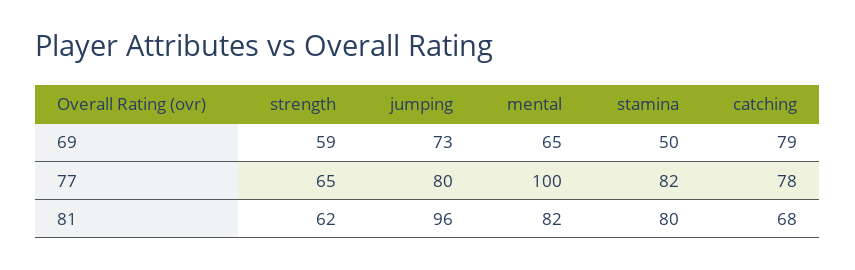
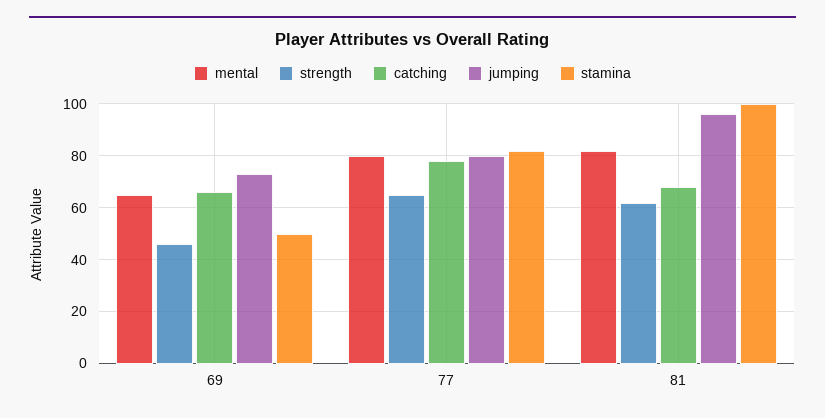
strength, 69: 59 -> 45
catching, 69: 79 -> 65
mental, 77: 100 -> 80
stamina, 81: 80 -> 100

